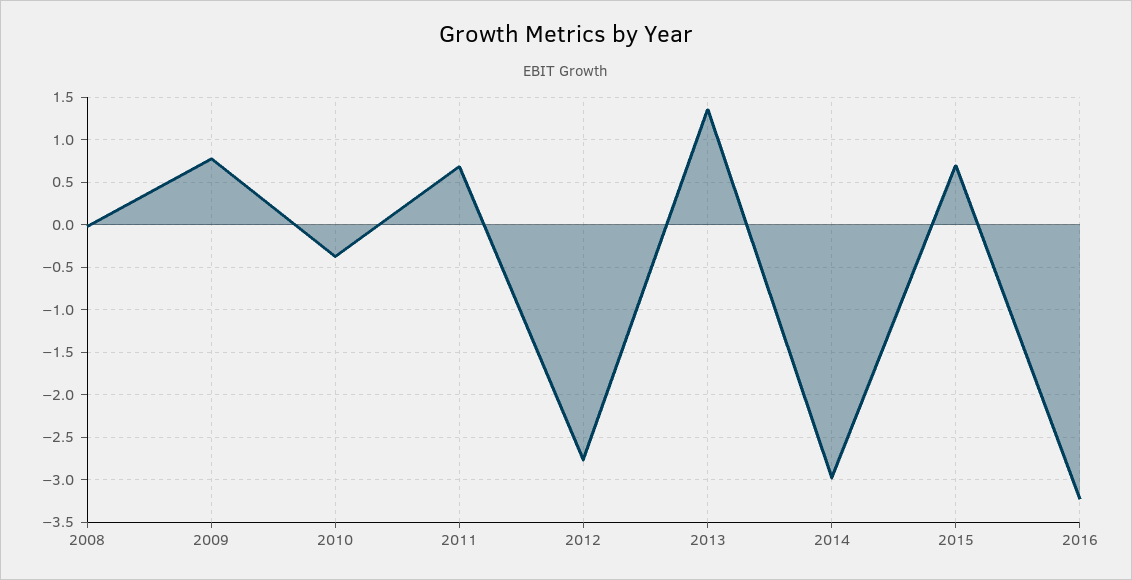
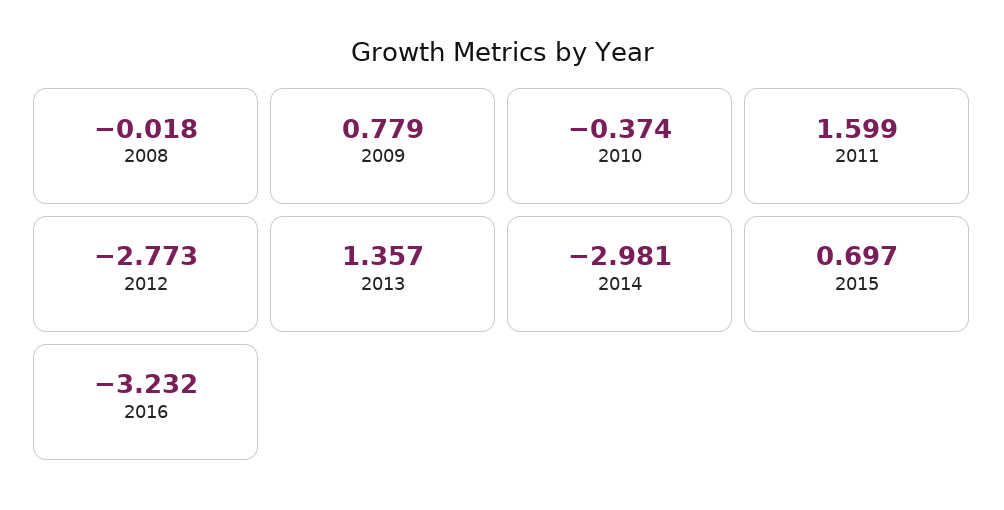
2011: 0.7 -> 1.599

